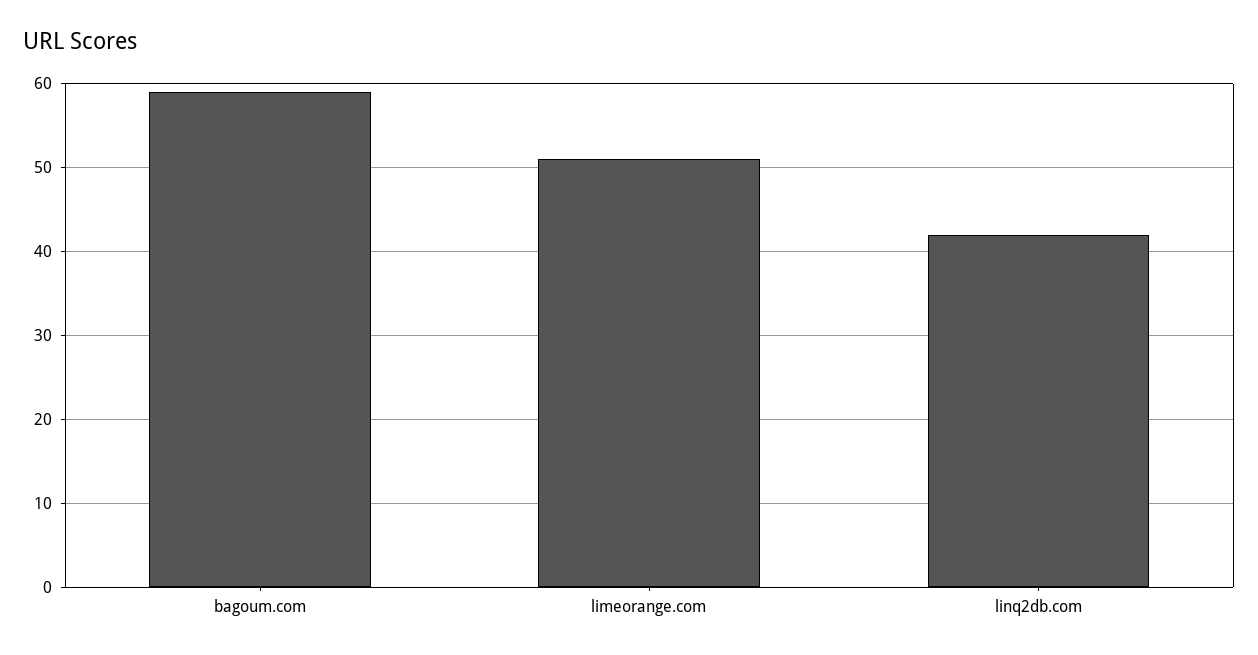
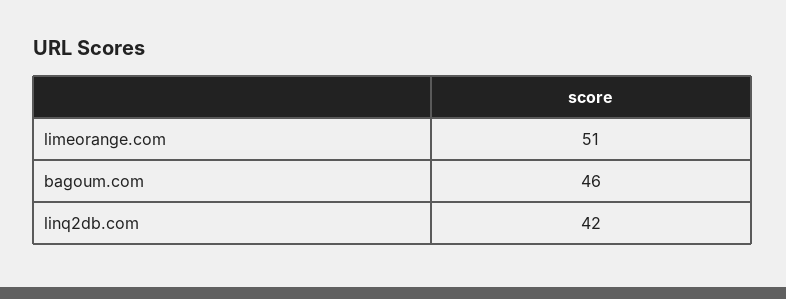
bagoum.com: 59 -> 46

